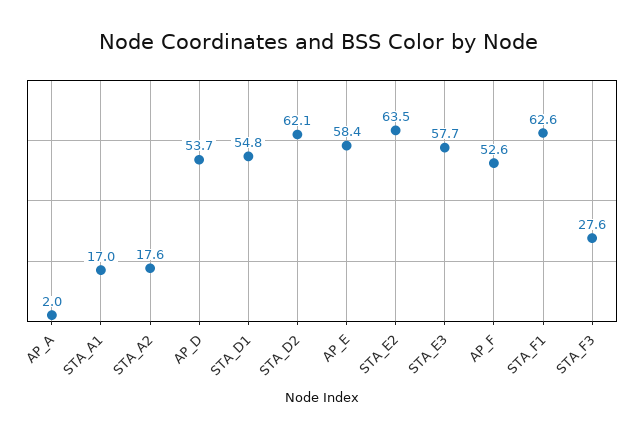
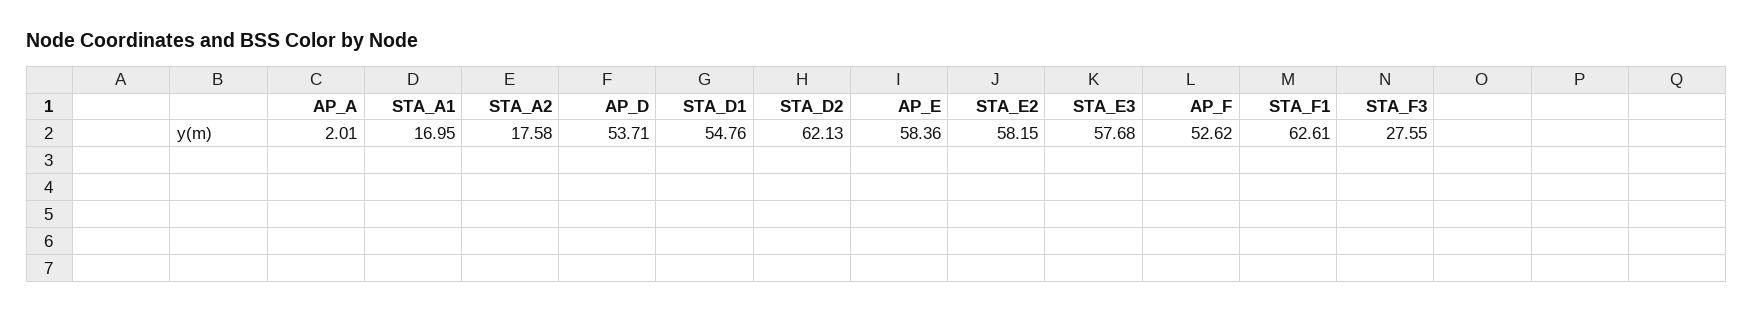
STA_E2: 63.5 -> 58.15

